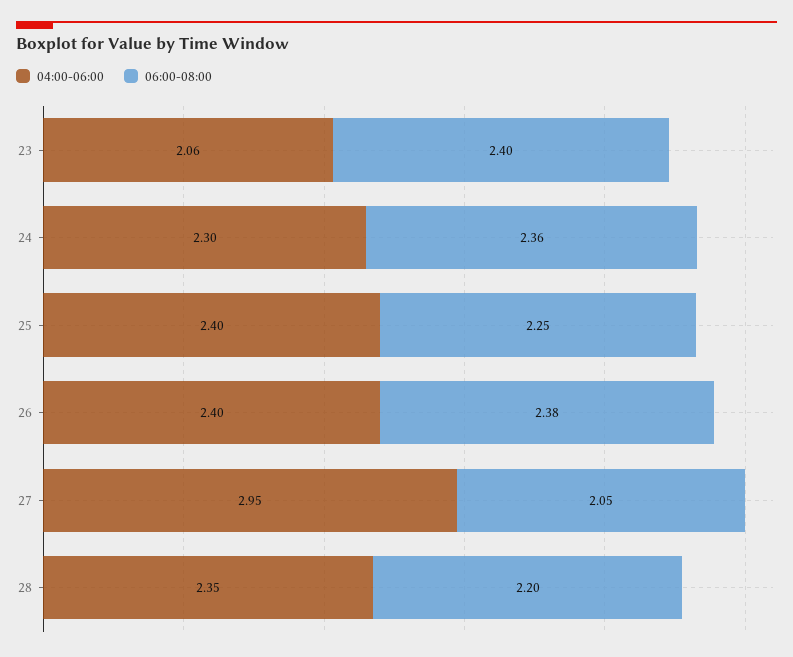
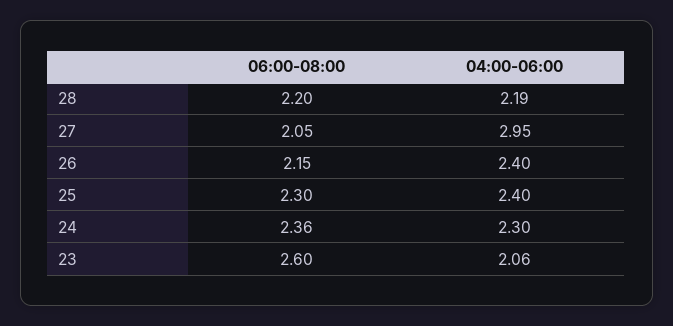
06:00-08:00, 23: 2.4 -> 2.6
06:00-08:00, 25: 2.25 -> 2.3
06:00-08:00, 26: 2.38 -> 2.15
04:00-06:00, 28: 2.35 -> 2.19

